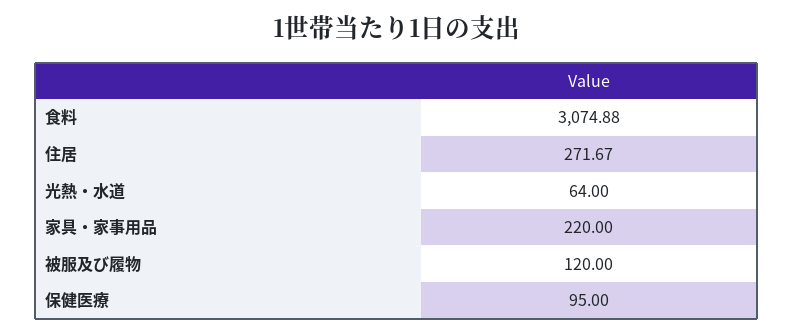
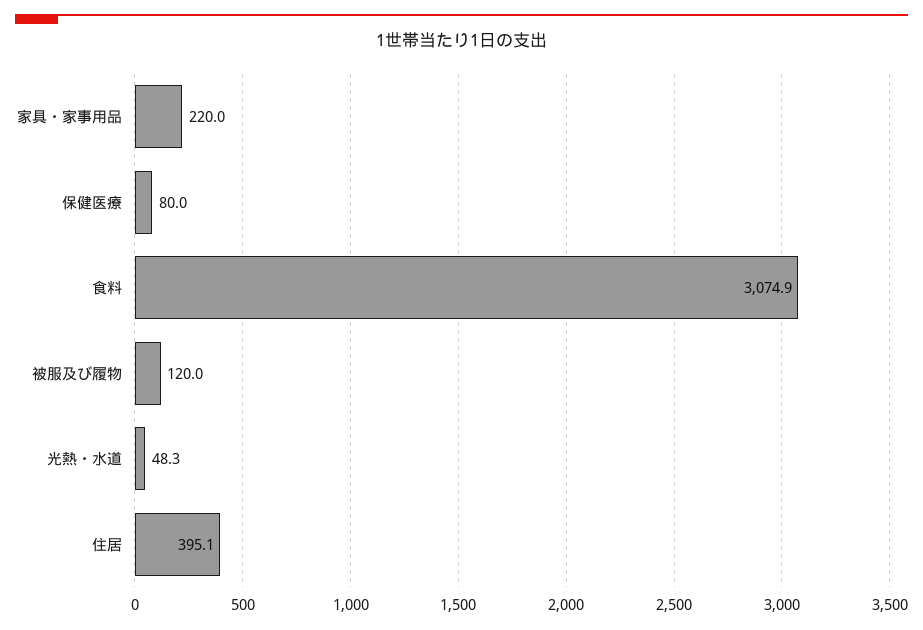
住居: 271.67 -> 395.1
光熱・水道: 64 -> 48.3
保健医療: 95 -> 80

